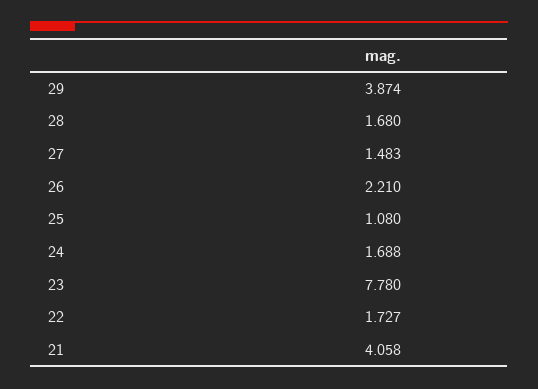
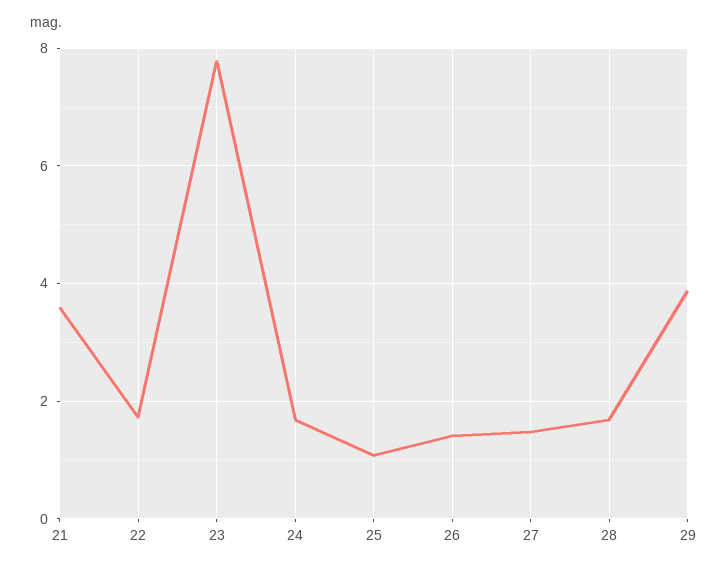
26: 2.21 -> 1.4
21: 4.058 -> 3.6

